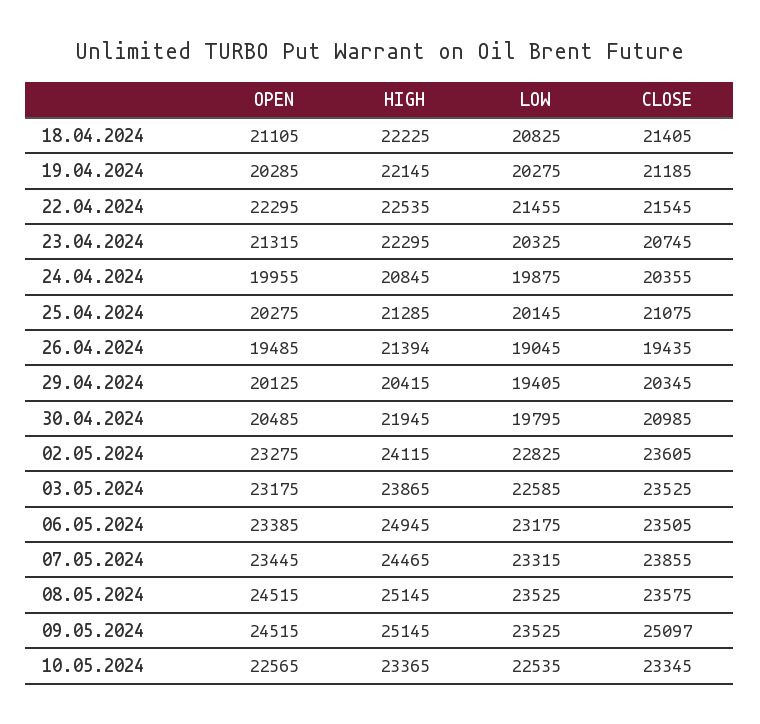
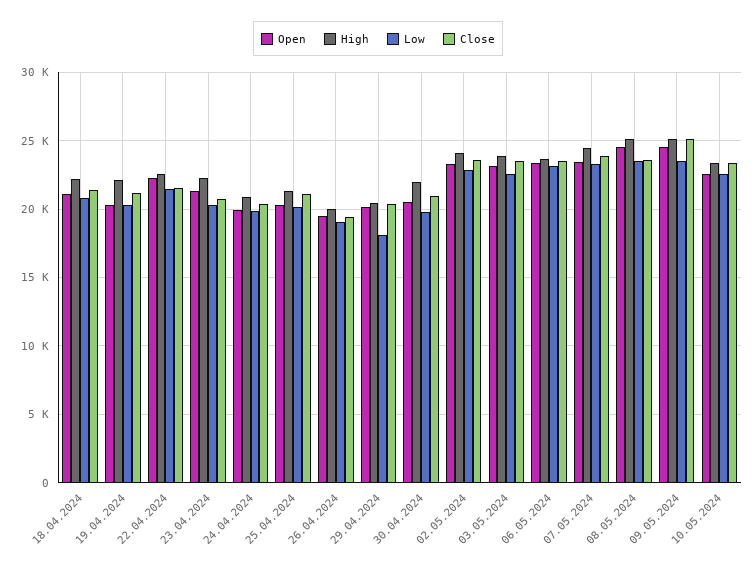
HIGH, 26.04.2024: 21394 -> 20000
LOW, 29.04.2024: 19405 -> 18000
HIGH, 06.05.2024: 24945 -> 23500

